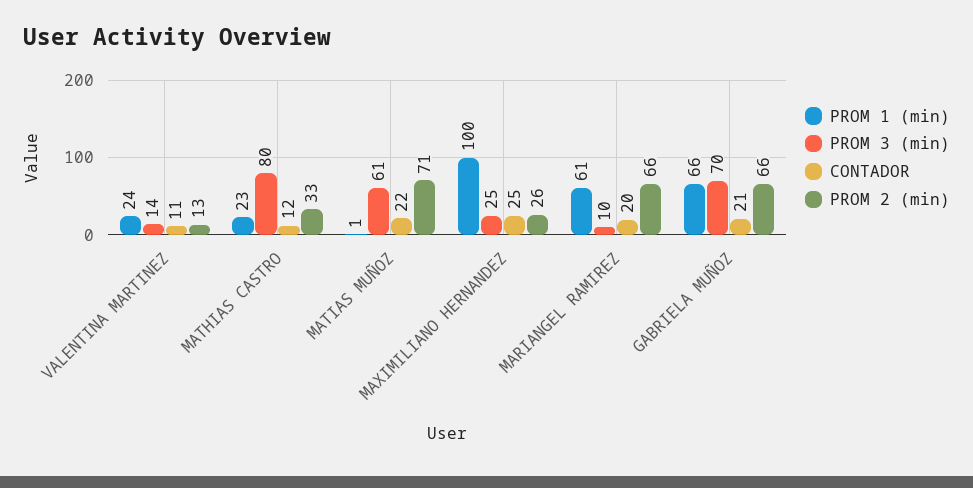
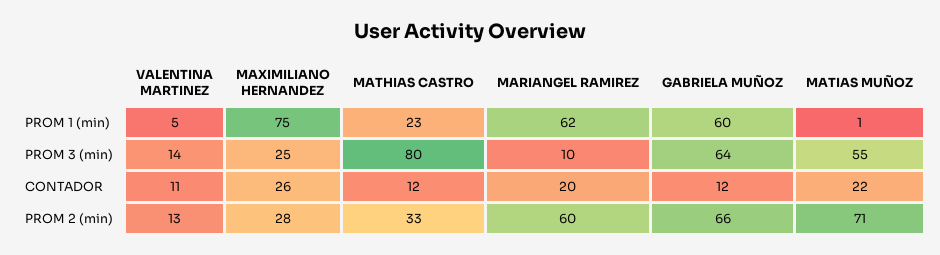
PROM 1 (min), VALENTINA MARTINEZ: 24 -> 5
PROM 3 (min), MATIAS MUÑOZ: 61 -> 55
PROM 1 (min), MAXIMILIANO HERNANDEZ: 100 -> 75
CONTADOR, MAXIMILIANO HERNANDEZ: 25 -> 26
PROM 2 (min), MAXIMILIANO HERNANDEZ: 26 -> 28
PROM 1 (min), MARIANGEL RAMIREZ: 61 -> 62
PROM 2 (min), MARIANGEL RAMIREZ: 66 -> 60
PROM 1 (min), GABRIELA MUÑOZ: 66 -> 60
PROM 3 (min), GABRIELA MUÑOZ: 70 -> 64
CONTADOR, GABRIELA MUÑOZ: 21 -> 12

